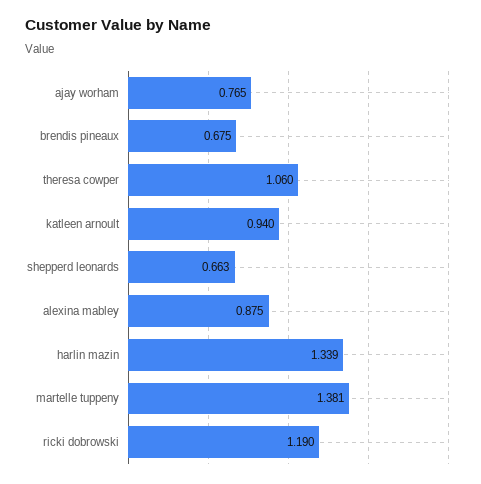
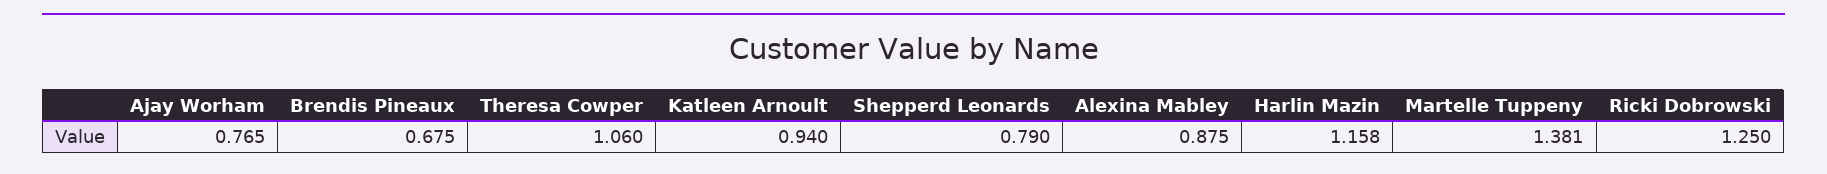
shepperd leonards: 0.663 -> 0.79
harlin mazin: 1.339 -> 1.158
ricki dobrowski: 1.19 -> 1.25

